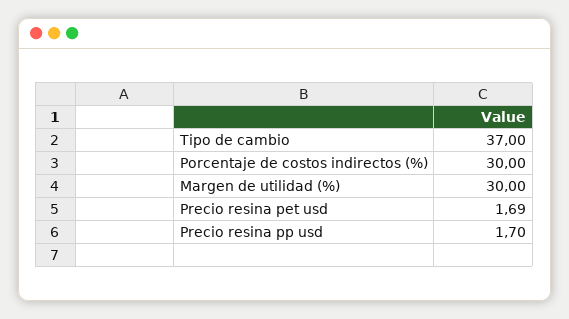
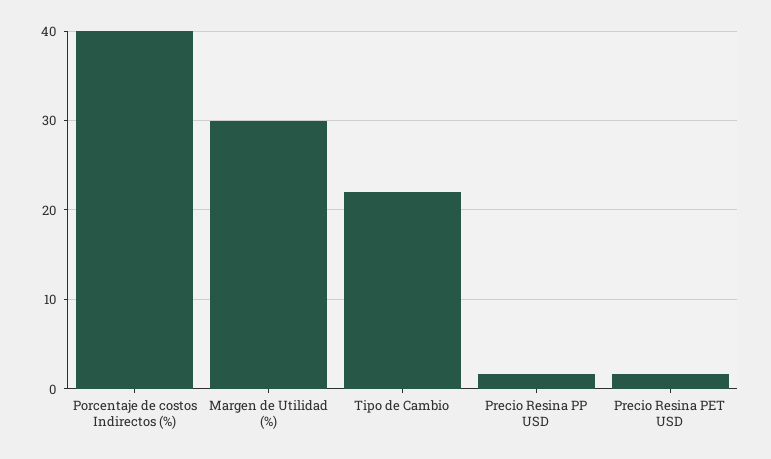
Tipo de cambio: 37 -> 22
Porcentaje de costos indirectos (%): 30 -> 40

